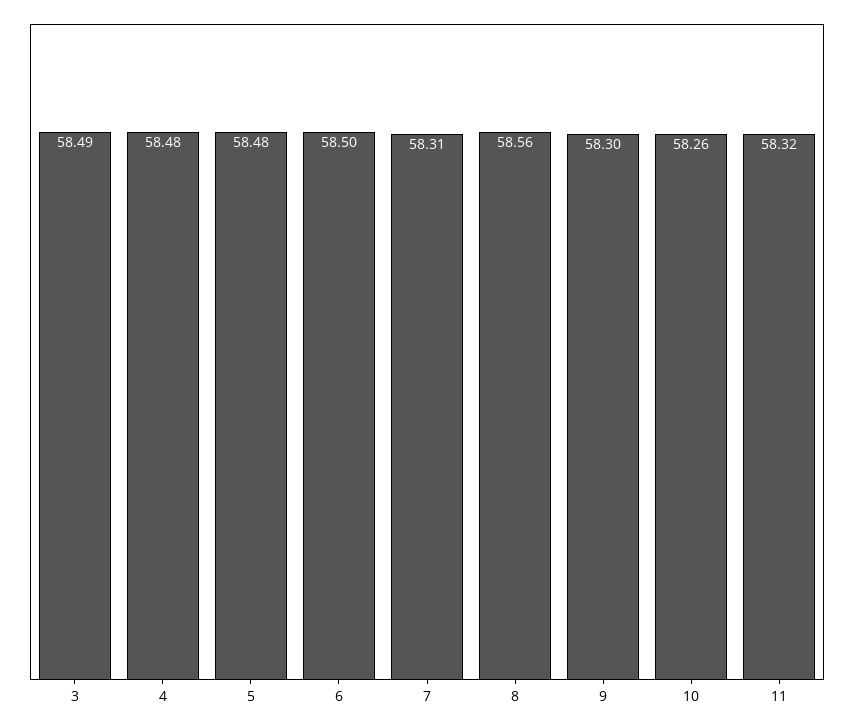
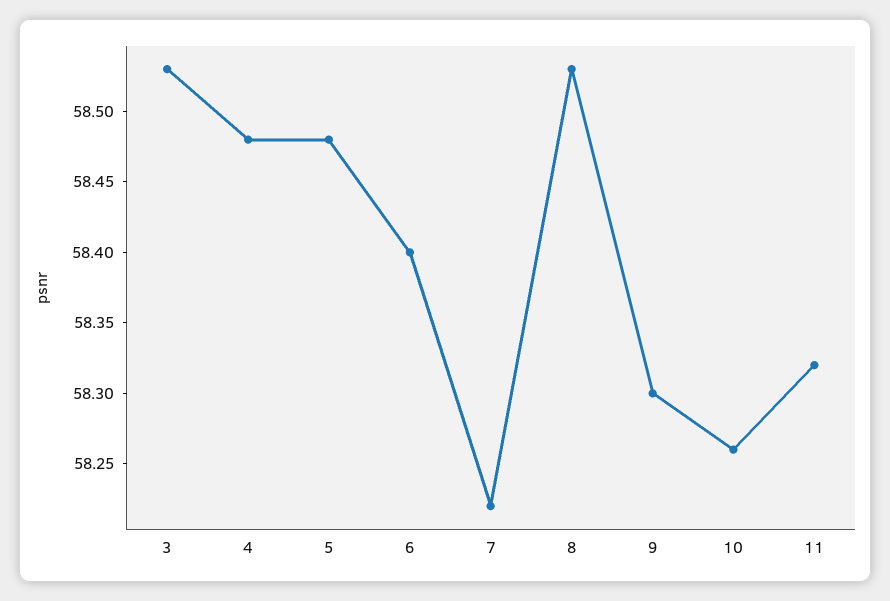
3: 58.49 -> 58.53
6: 58.5 -> 58.4
7: 58.31 -> 58.22
8: 58.56 -> 58.53

